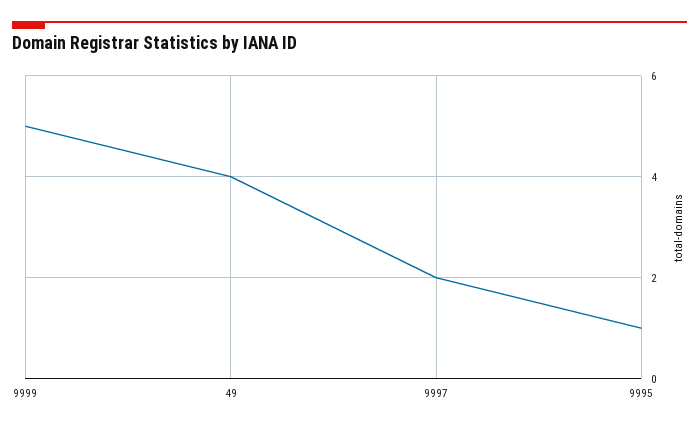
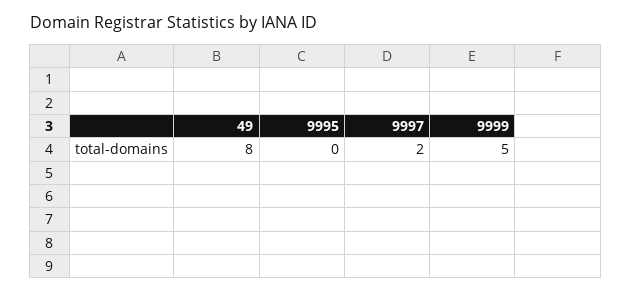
49: 4 -> 8
9995: 1 -> 0

